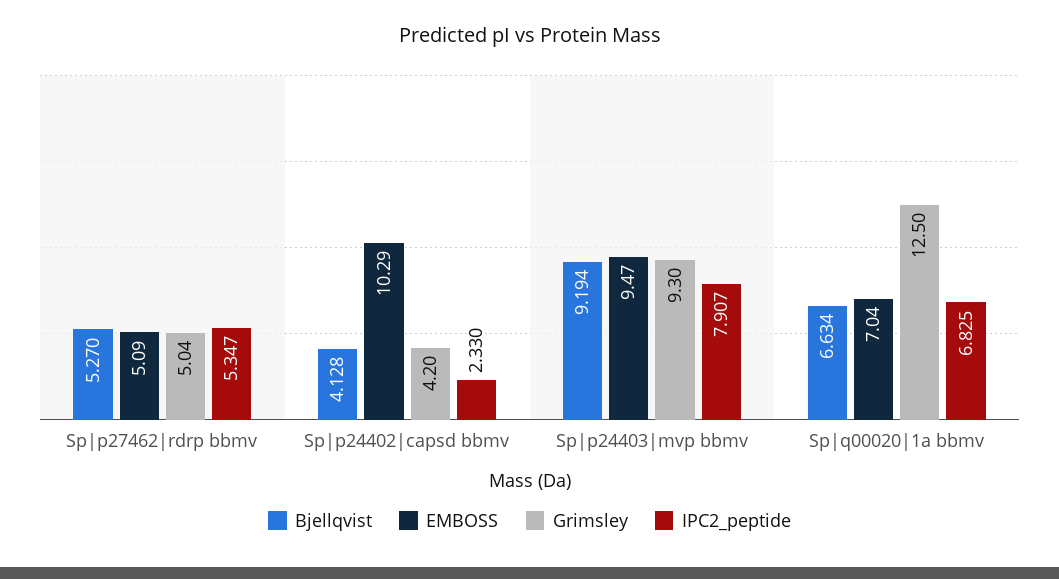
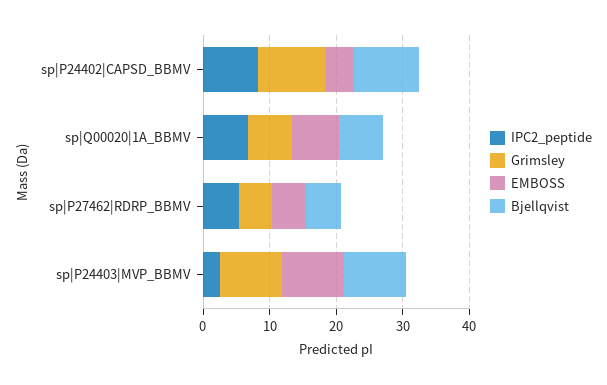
Bjellqvist, Sp|p24402|capsd bbmv: 4.128 -> 10
EMBOSS, Sp|p24402|capsd bbmv: 10.29 -> 4
Grimsley, Sp|p24402|capsd bbmv: 4.2 -> 10
IPC2_peptide, Sp|p24402|capsd bbmv: 2.33 -> 8
IPC2_peptide, Sp|p24403|mvp bbmv: 7.907 -> 2
Grimsley, Sp|q00020|1a bbmv: 12.5 -> 6

